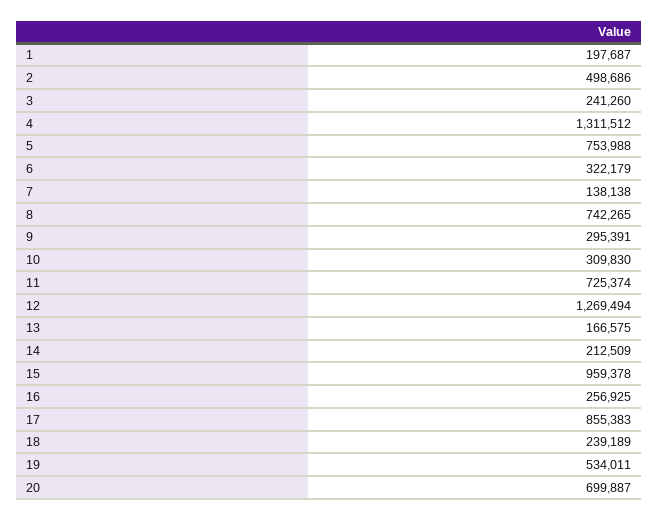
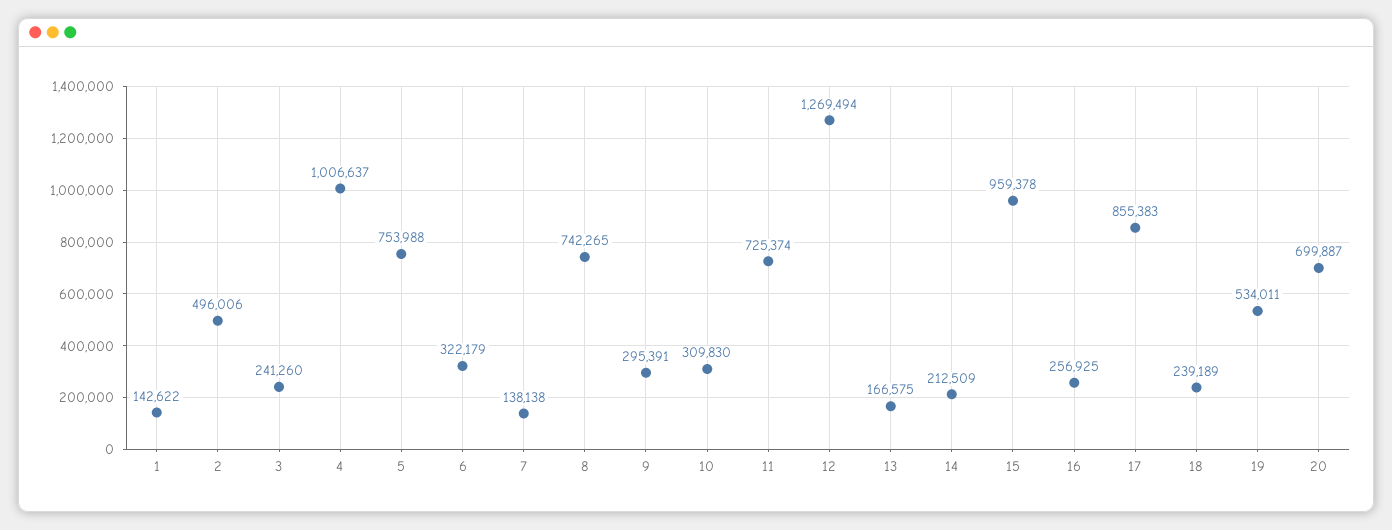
1: 197687 -> 142622
2: 498686 -> 496006
4: 1311512 -> 1006637

